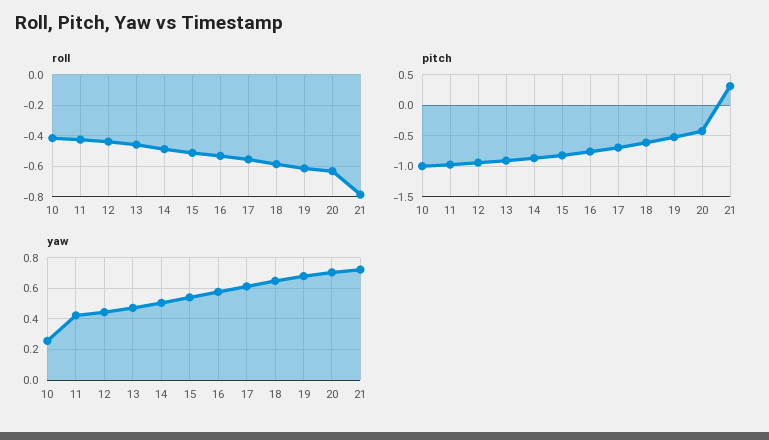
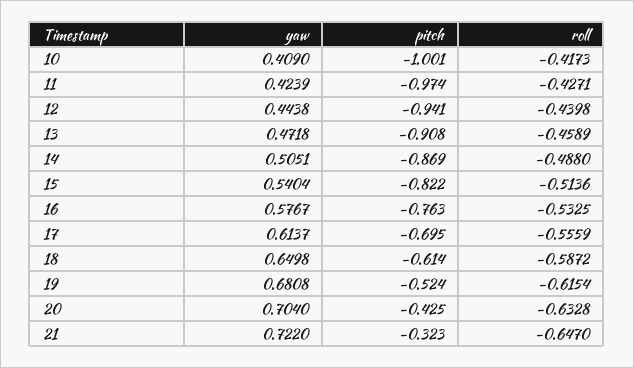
roll, 21: -0.8 -> -0.647
pitch, 21: 0.3 -> -0.323
yaw, 10: 0.25 -> 0.409

